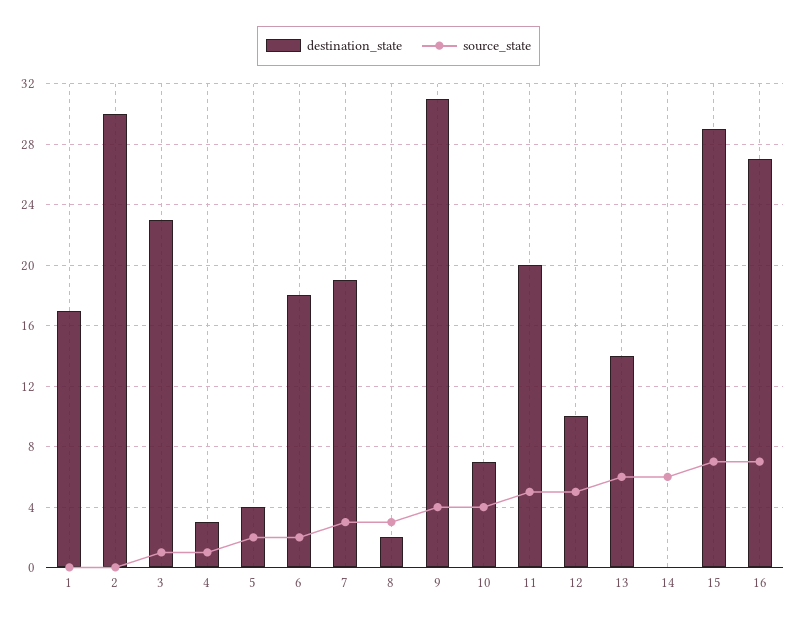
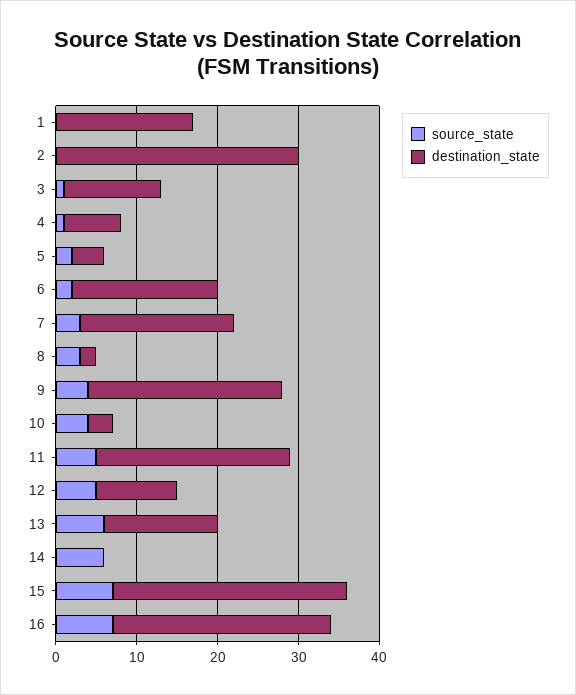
destination_state, 3: 23 -> 12
destination_state, 4: 3 -> 7
destination_state, 9: 31 -> 24
destination_state, 10: 7 -> 3
destination_state, 11: 20 -> 24

